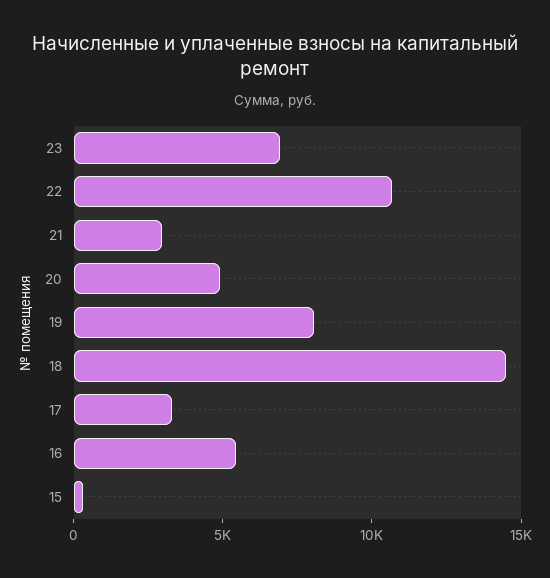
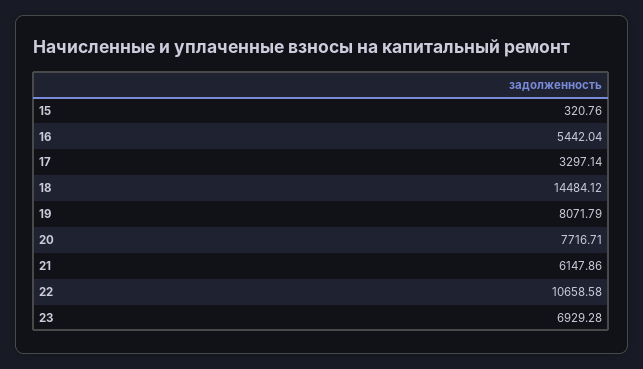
21: 3000 -> 6147.86
20: 5000 -> 7716.71

